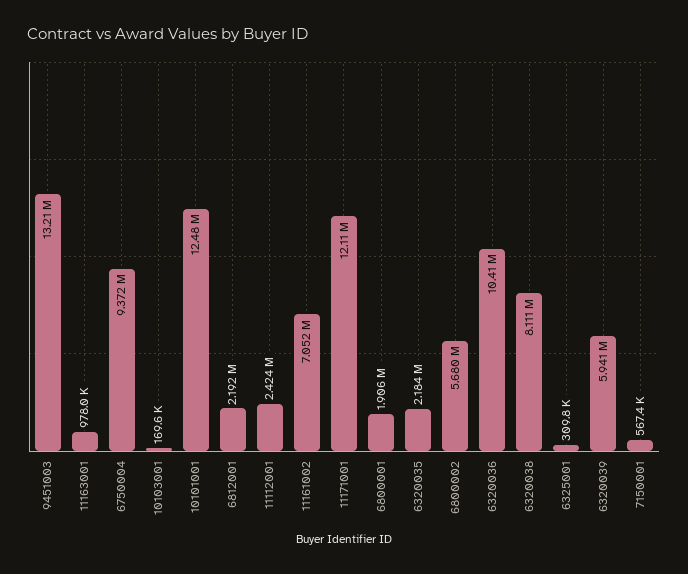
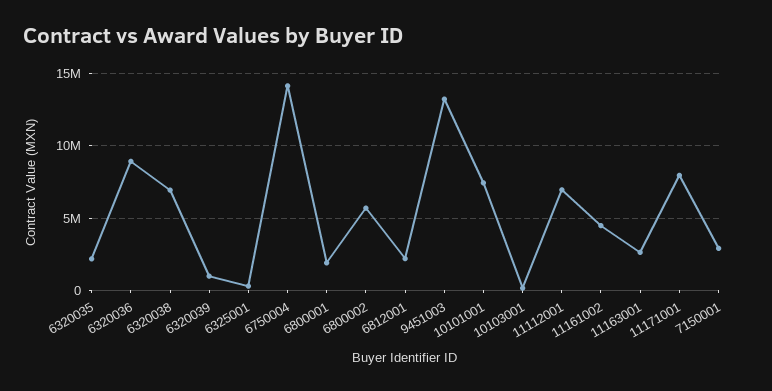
11163001: 978000 -> 2500000
6750004: 9372000 -> 14000000
10101001: 12480000 -> 7500000
11112001: 2424000 -> 7000000
11161002: 7052000 -> 4500000
11171001: 12110000 -> 8000000
6320036: 10410000 -> 9000000
6320038: 8111000 -> 7000000
6320039: 5941000 -> 1000000
7150001: 567400 -> 3000000

